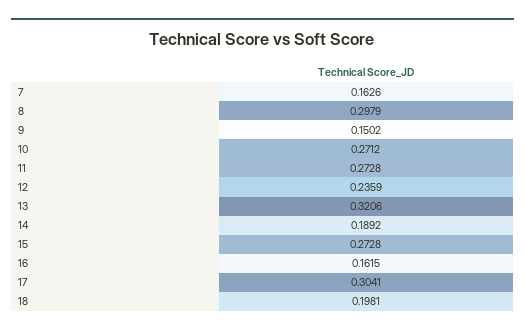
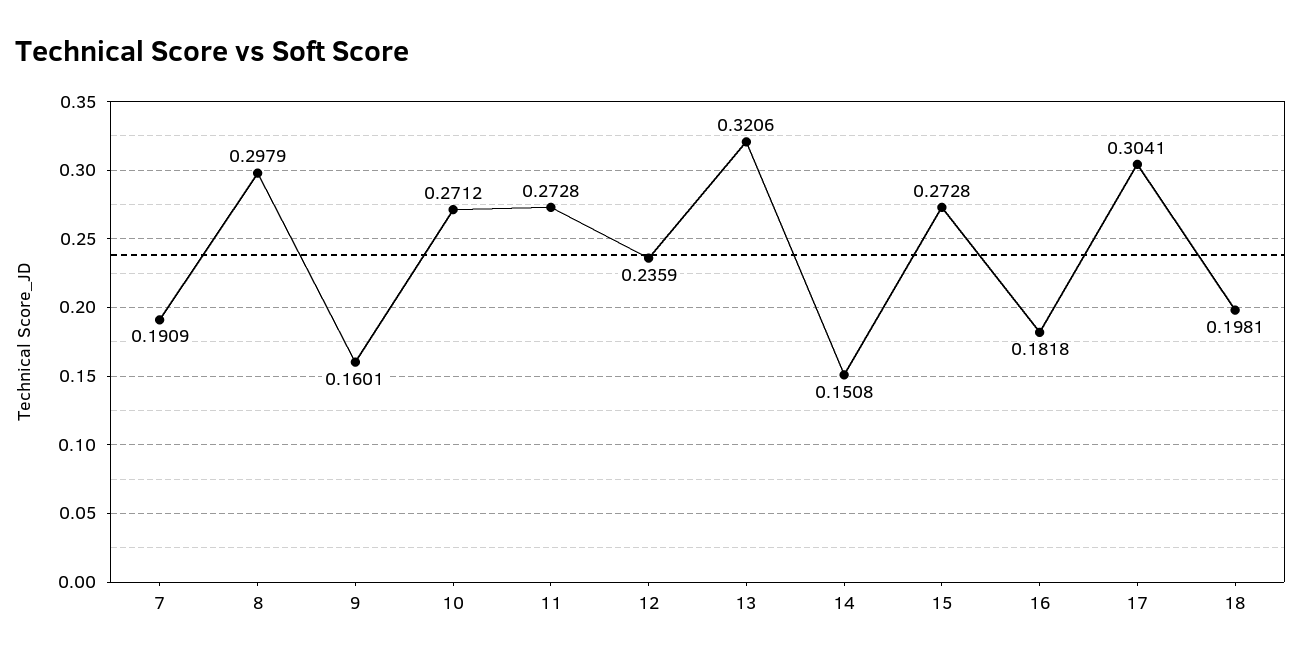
7: 0.1626 -> 0.1909
9: 0.1502 -> 0.1601
14: 0.1892 -> 0.1508
16: 0.1615 -> 0.1818

